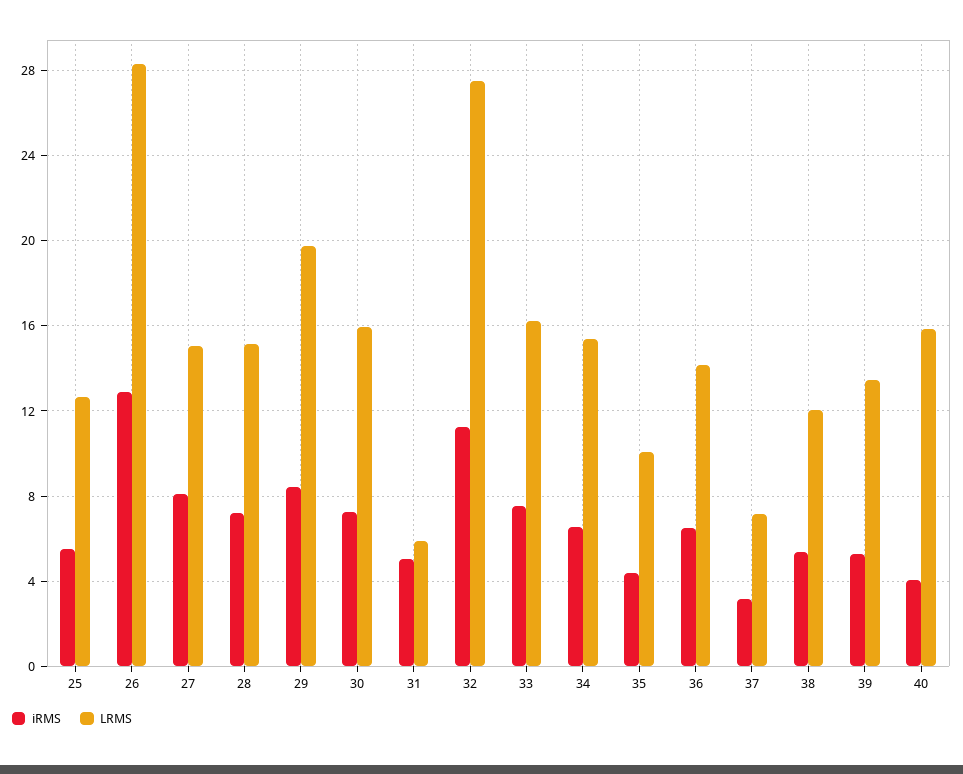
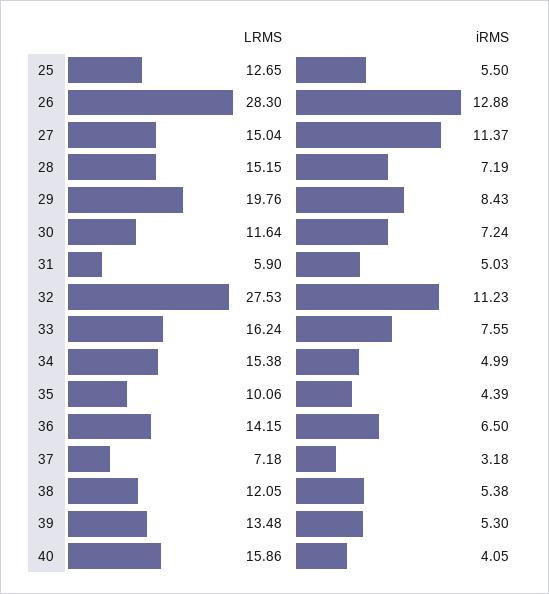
iRMS, 27: 8 -> 11.37
LRMS, 30: 16 -> 11.64
iRMS, 34: 6.5 -> 4.99

